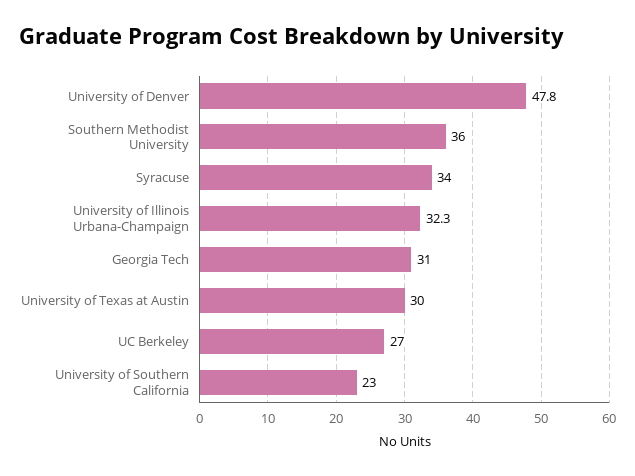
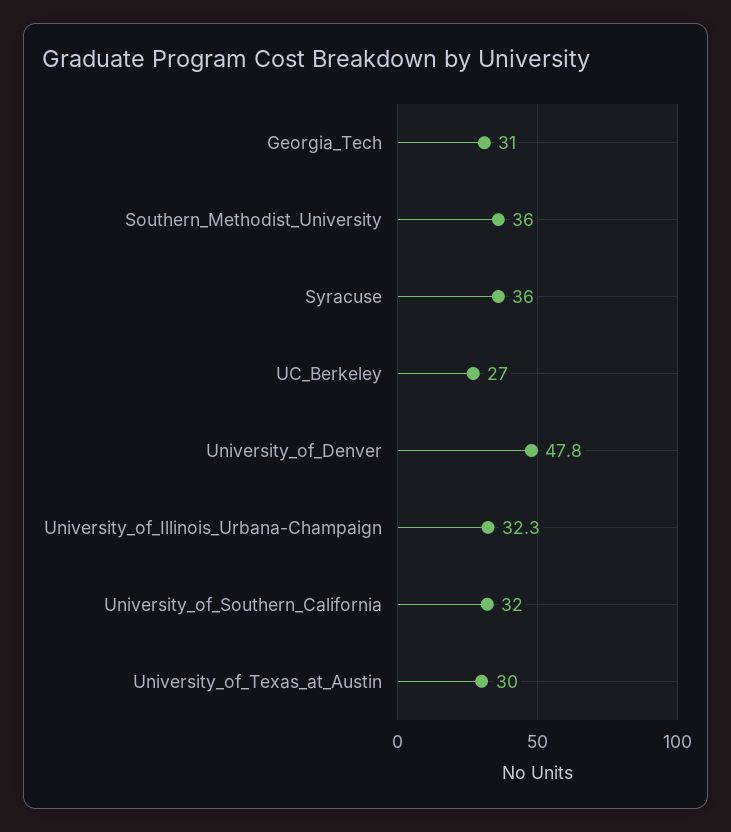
Syracuse: 34 -> 36
University of Southern California: 23 -> 32

